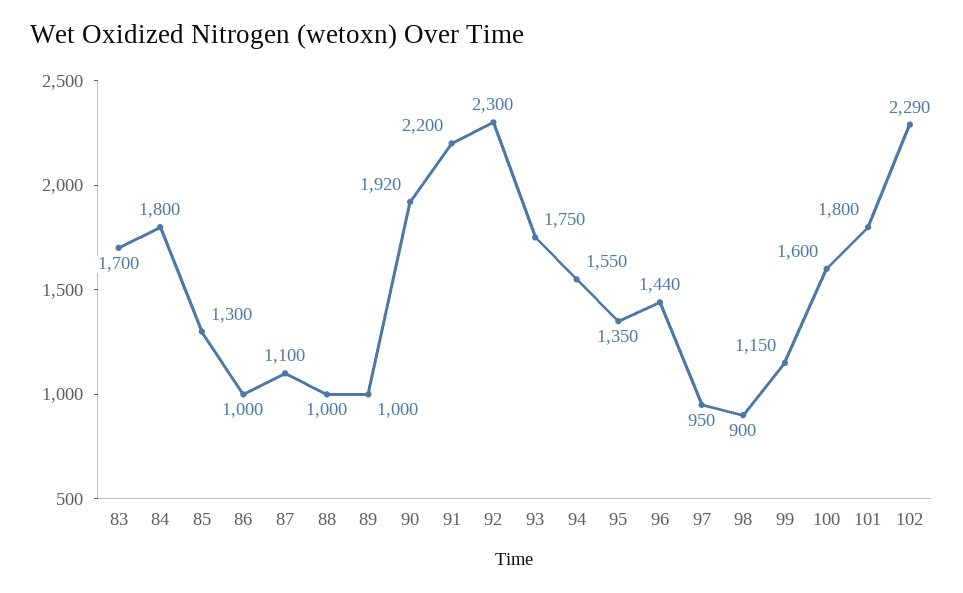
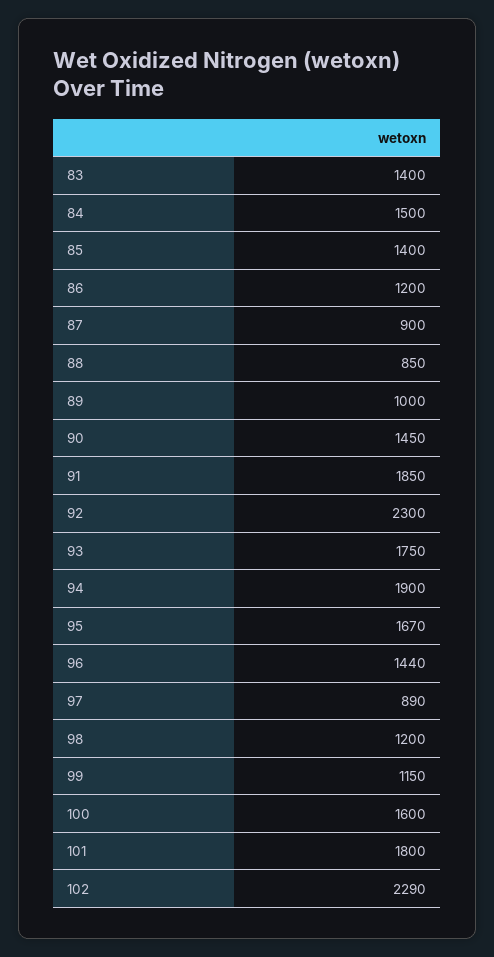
83: 1700 -> 1400
84: 1800 -> 1500
85: 1300 -> 1400
86: 1000 -> 1200
87: 1100 -> 900
88: 1000 -> 850
90: 1920 -> 1450
91: 2200 -> 1850
94: 1550 -> 1900
95: 1350 -> 1670
97: 950 -> 890
98: 900 -> 1200

